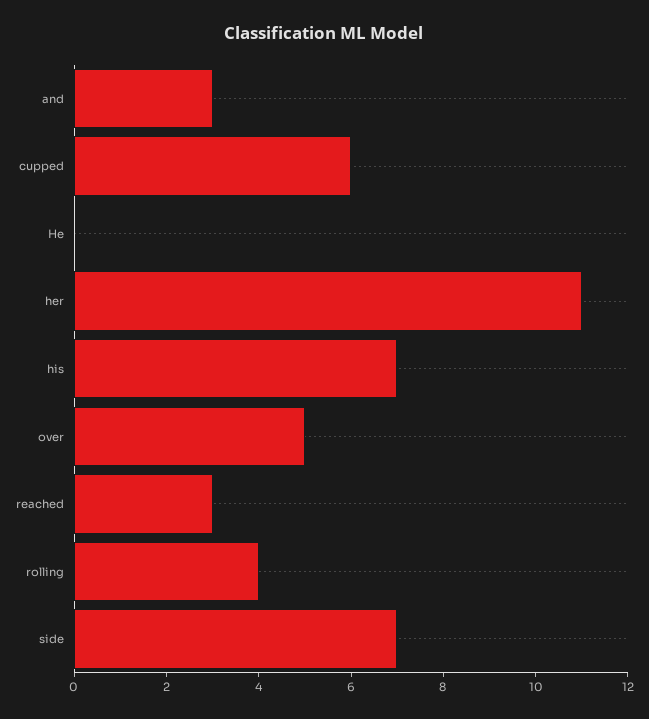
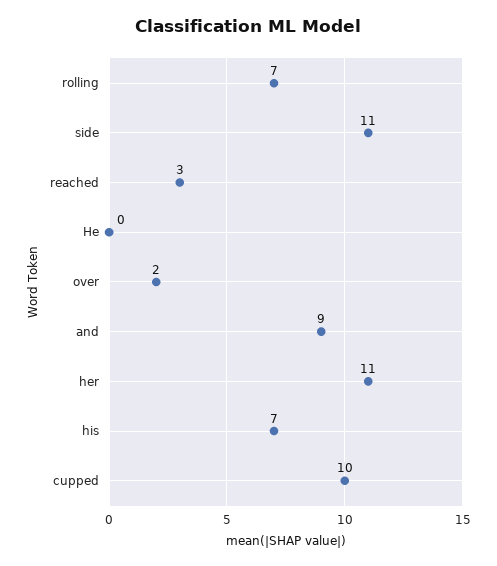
and: 3 -> 9
cupped: 6 -> 10
over: 5 -> 2
rolling: 4 -> 7
side: 7 -> 11

